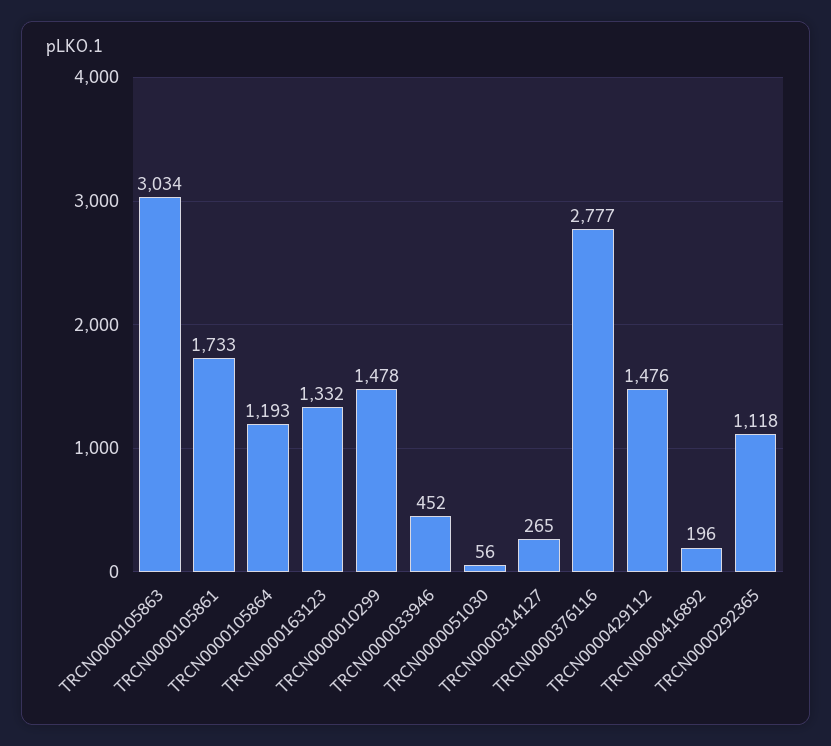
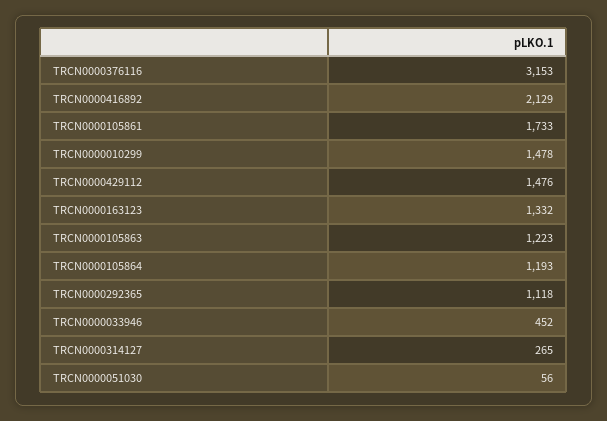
TRCN0000105863: 3034 -> 1223
TRCN0000376116: 2777 -> 3153
TRCN0000416892: 196 -> 2129

